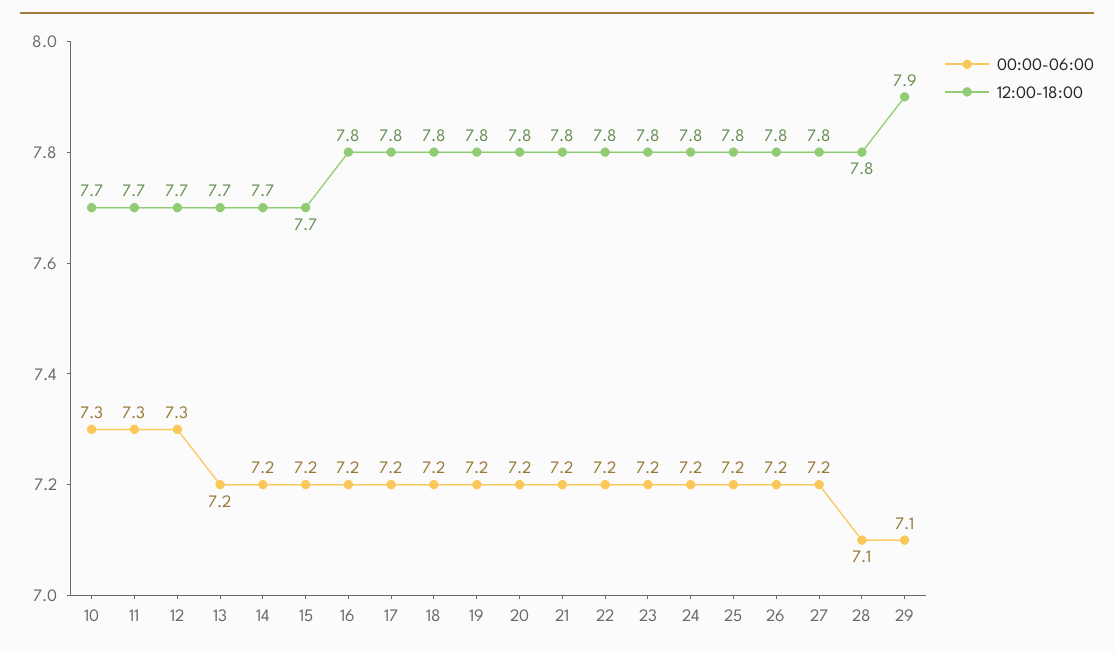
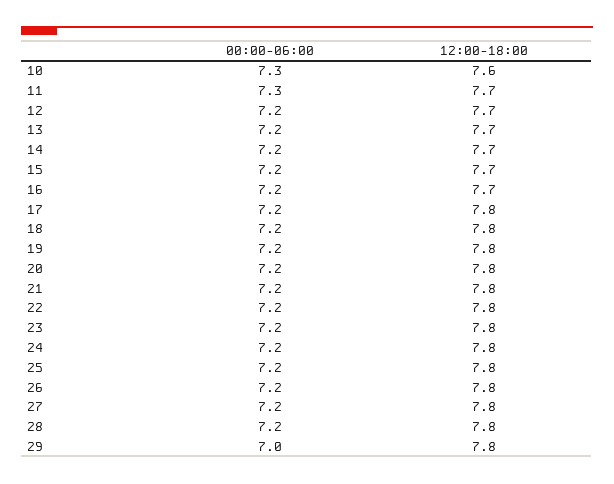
12:00-18:00, 10: 7.7 -> 7.6
00:00-06:00, 12: 7.3 -> 7.2
12:00-18:00, 16: 7.8 -> 7.7
00:00-06:00, 28: 7.1 -> 7.2
00:00-06:00, 29: 7.1 -> 7
12:00-18:00, 29: 7.9 -> 7.8

